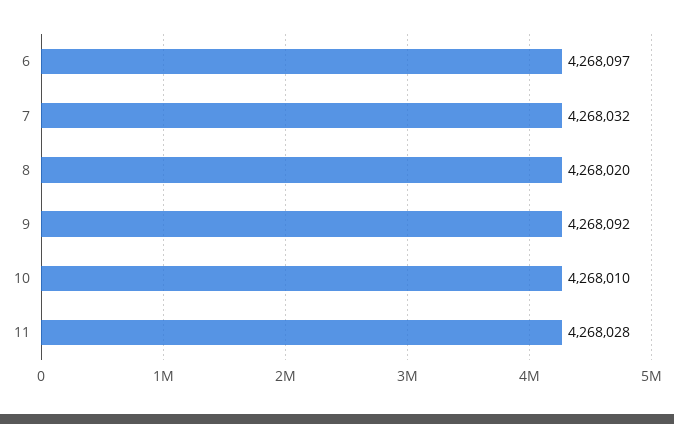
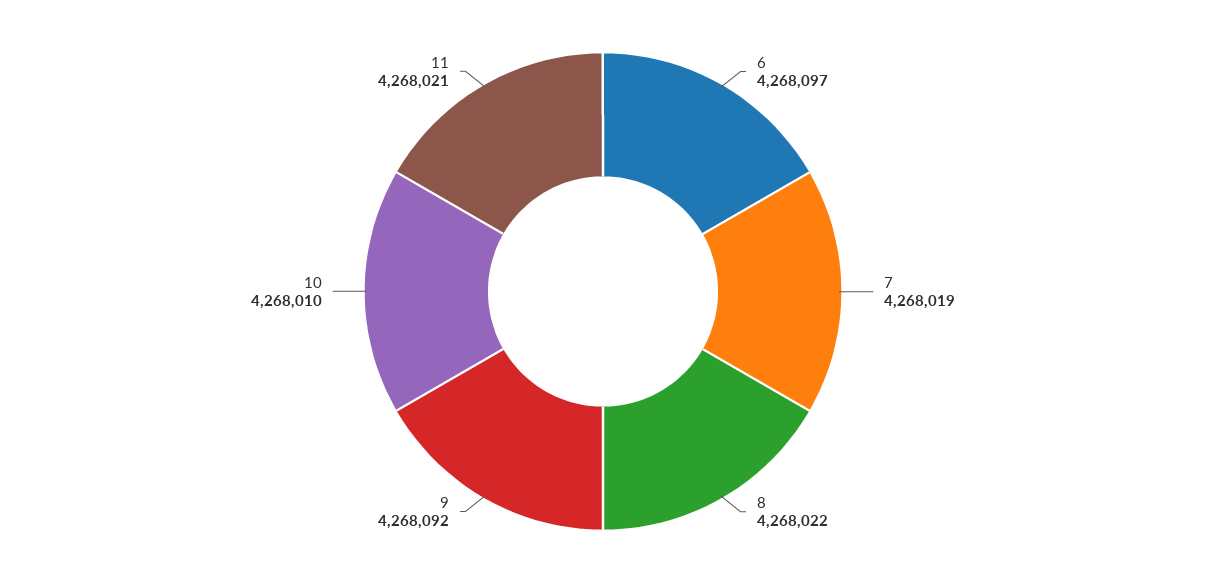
7: 4268032 -> 4268019
8: 4268020 -> 4268022
11: 4268028 -> 4268021

